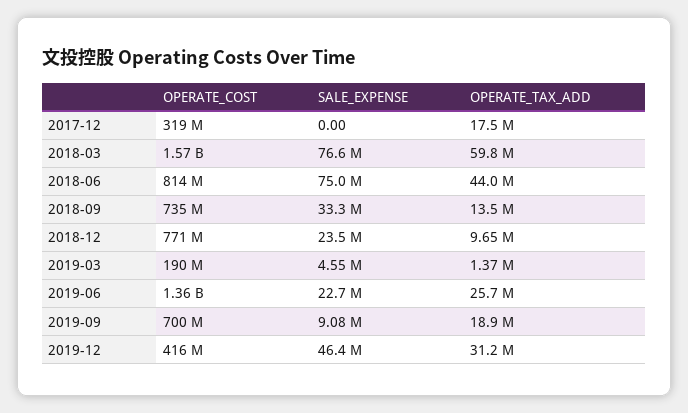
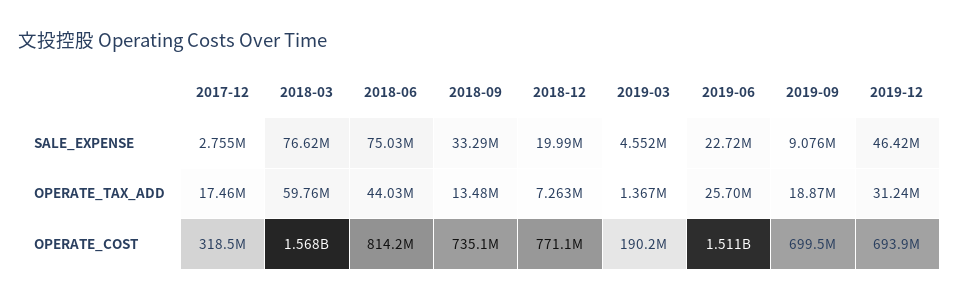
SALE_EXPENSE, 2017-12: 0 -> 2755000
SALE_EXPENSE, 2018-12: 23500000 -> 19990000
OPERATE_TAX_ADD, 2018-12: 9650000 -> 7263000
OPERATE_COST, 2019-06: 1360000000 -> 1511000000
OPERATE_COST, 2019-12: 416000000 -> 693900000

